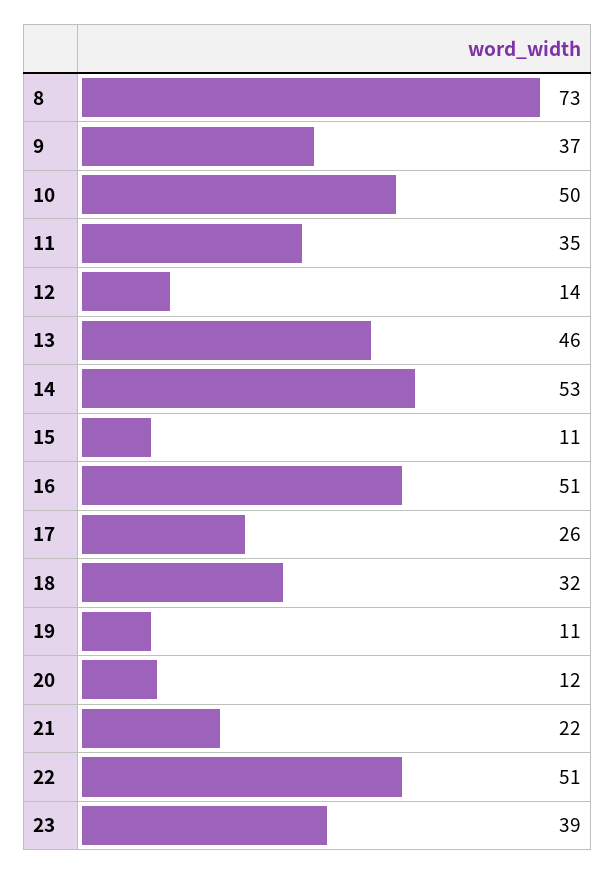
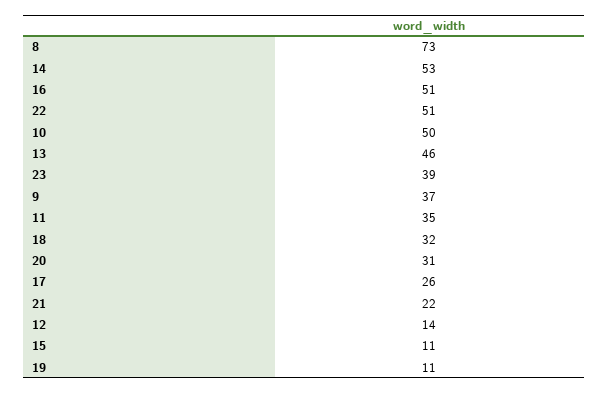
20: 12 -> 31

